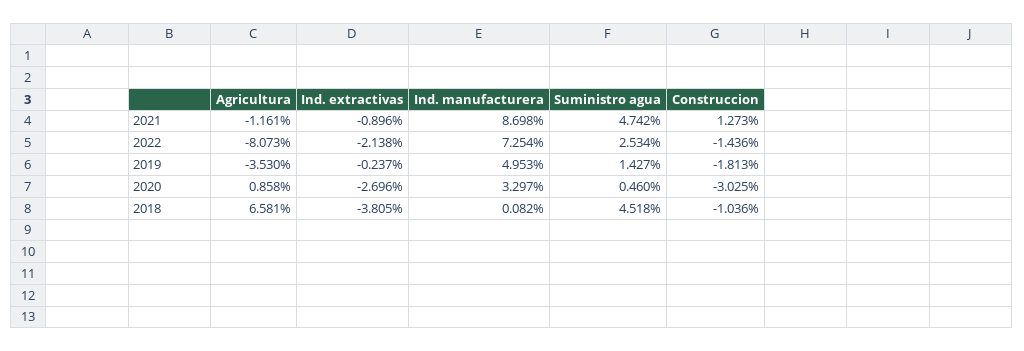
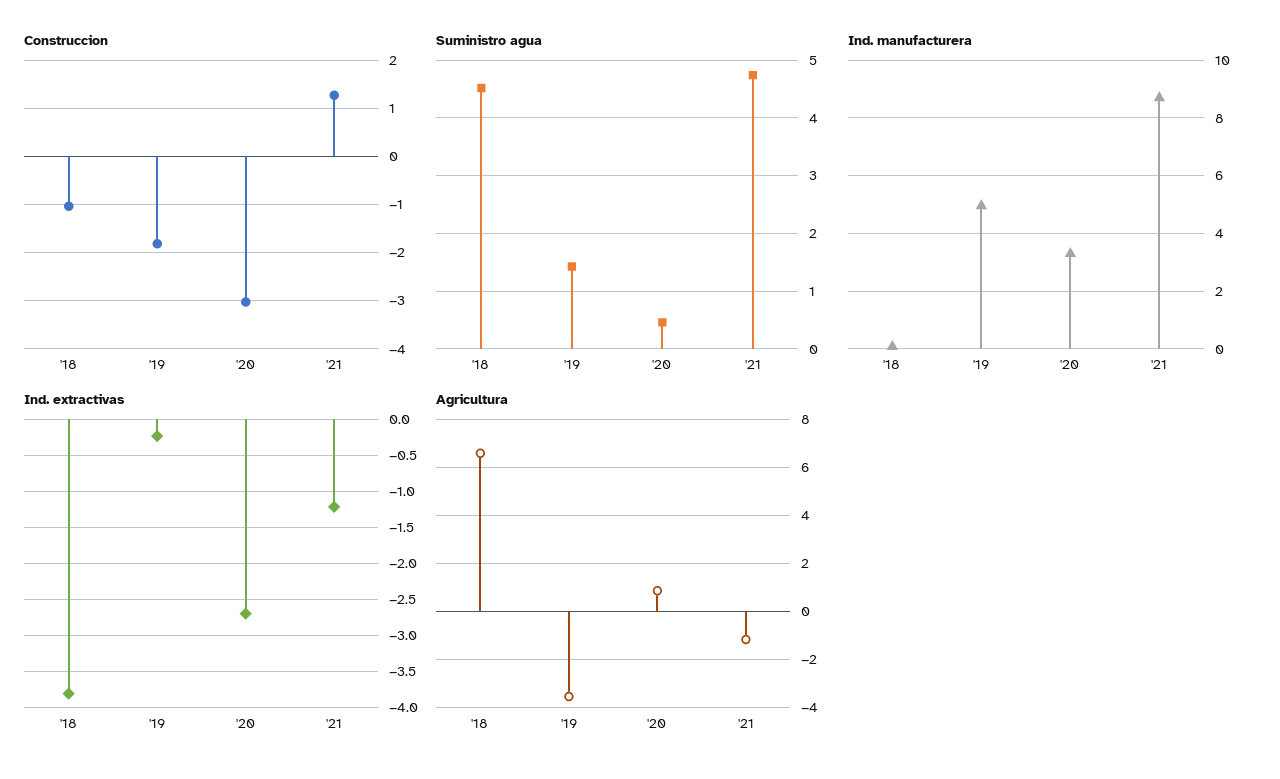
Ind. extractivas, 2021: -0.896 -> -1.2
Agricultura, 2022: -8.073 -> none
Ind. extractivas, 2022: -2.138 -> none
Ind. manufacturera, 2022: 7.254 -> none
Suministro agua, 2022: 2.534 -> none
Construccion, 2022: -1.436 -> none

